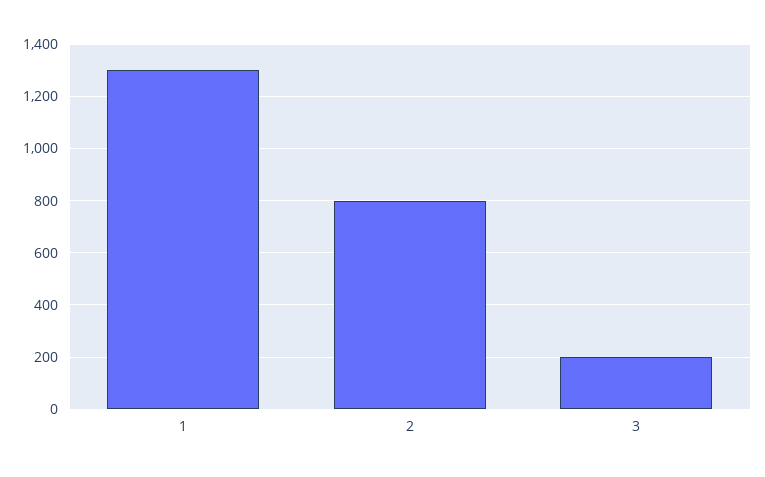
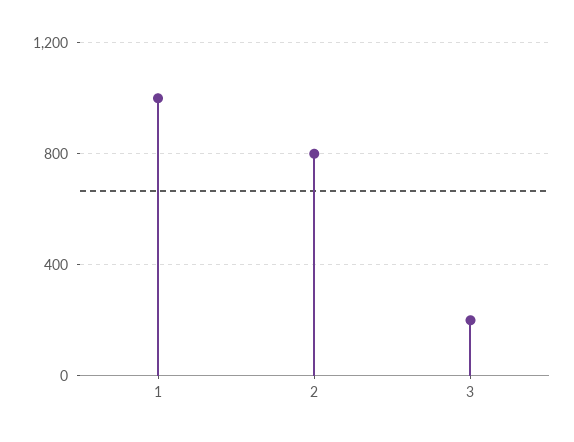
1: 1300 -> 1000

